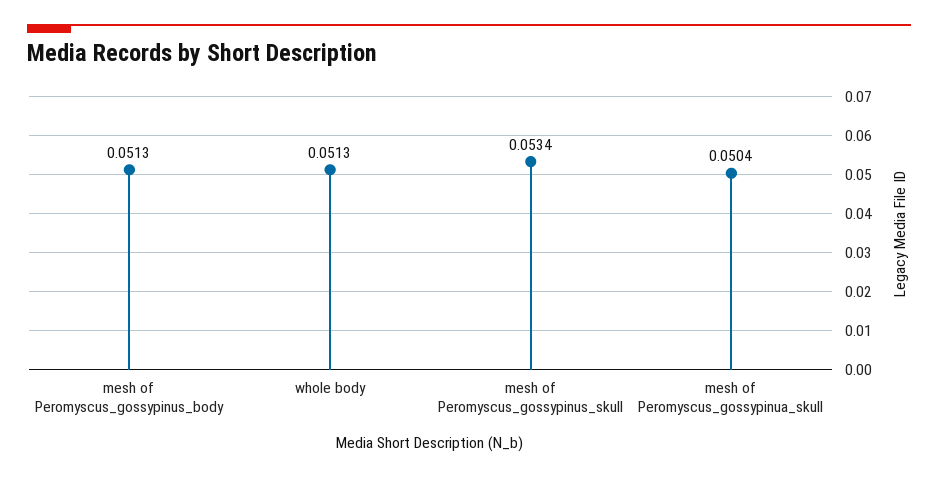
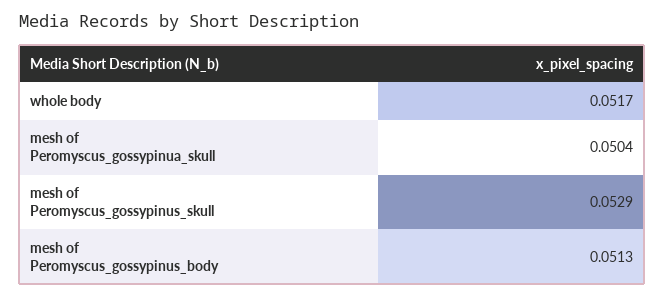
whole body: 0.0513 -> 0.0517
mesh of Peromyscus_gossypinus_skull: 0.0534 -> 0.0529

